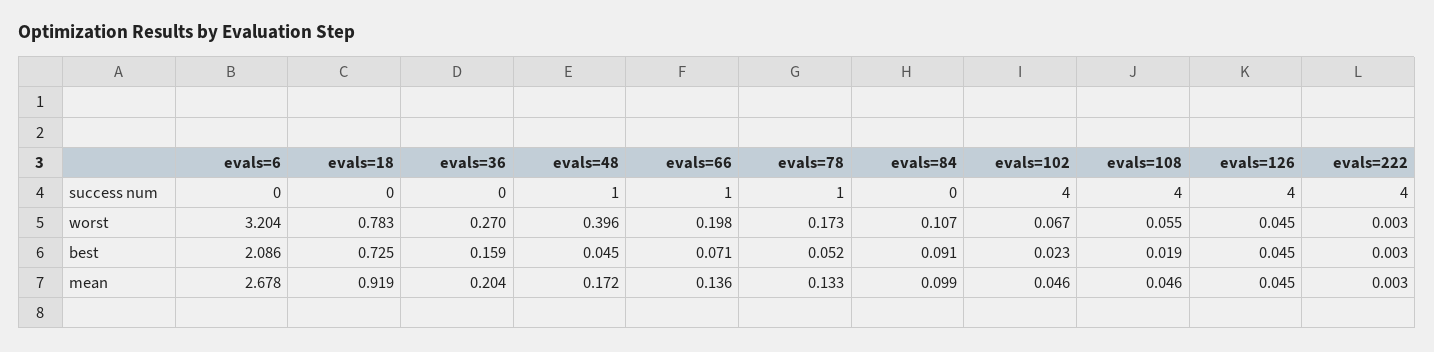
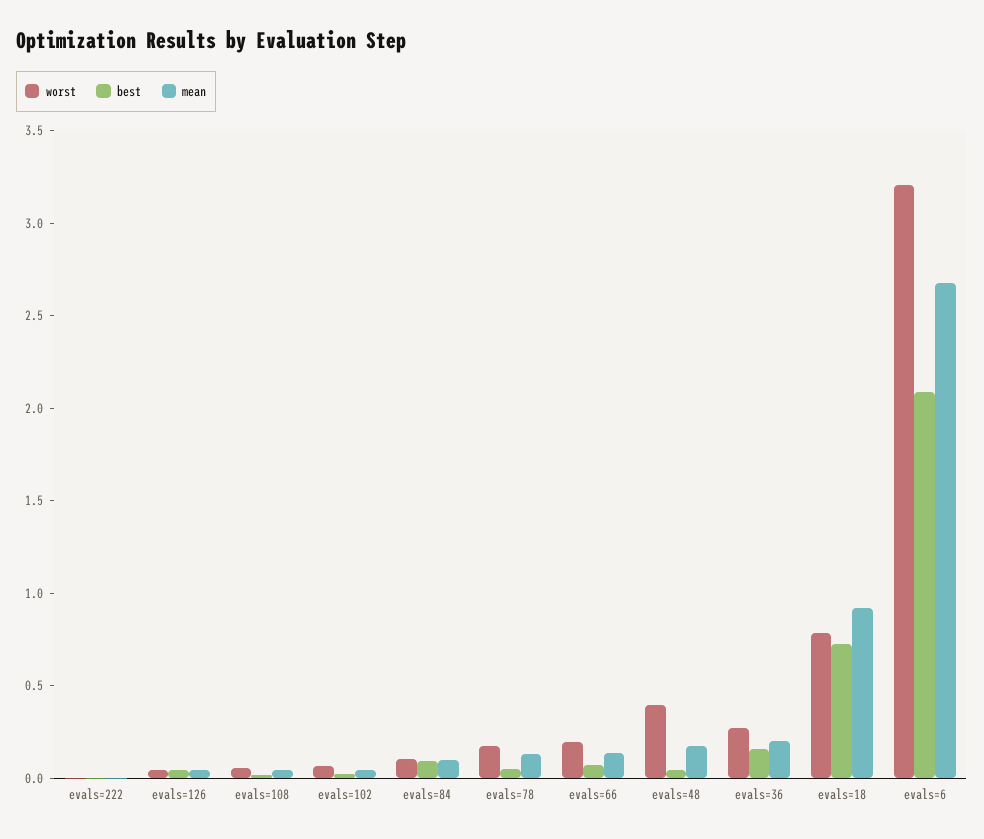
success num, evals=6: 0 -> none
success num, evals=18: 0 -> none
success num, evals=36: 0 -> none
success num, evals=48: 1 -> none
success num, evals=66: 1 -> none
success num, evals=78: 1 -> none
success num, evals=84: 0 -> none
success num, evals=102: 4 -> none
success num, evals=108: 4 -> none
success num, evals=126: 4 -> none
success num, evals=222: 4 -> none

